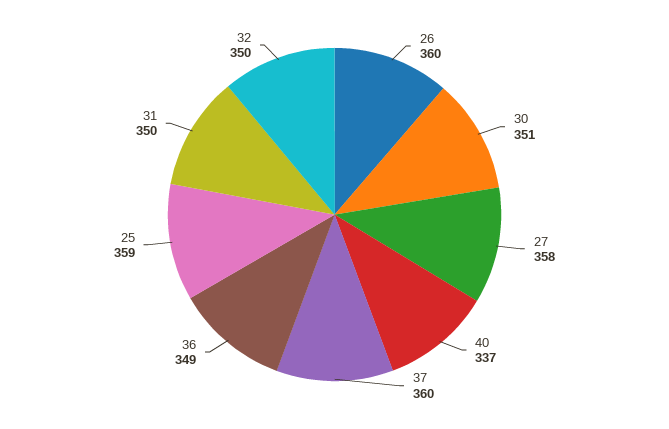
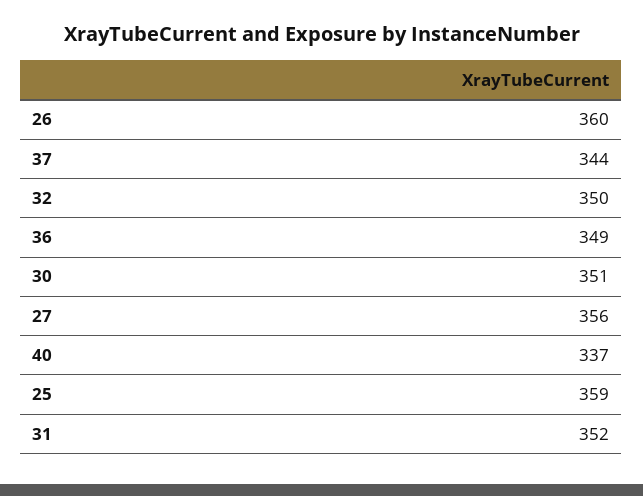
27: 358 -> 356
37: 360 -> 344
31: 350 -> 352

